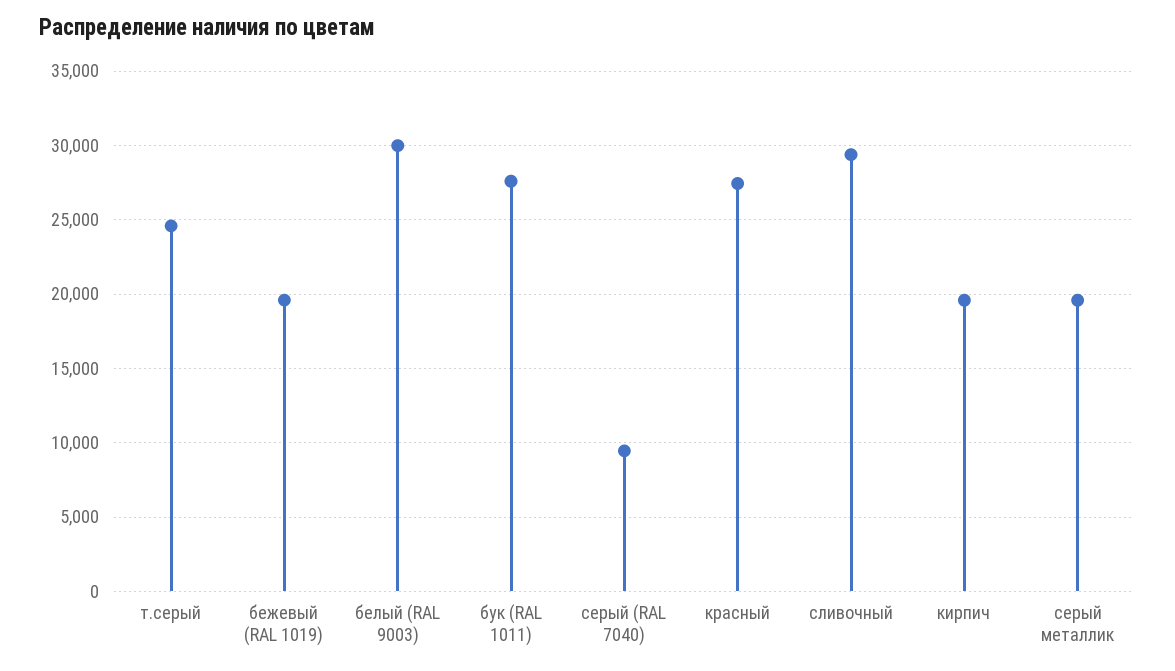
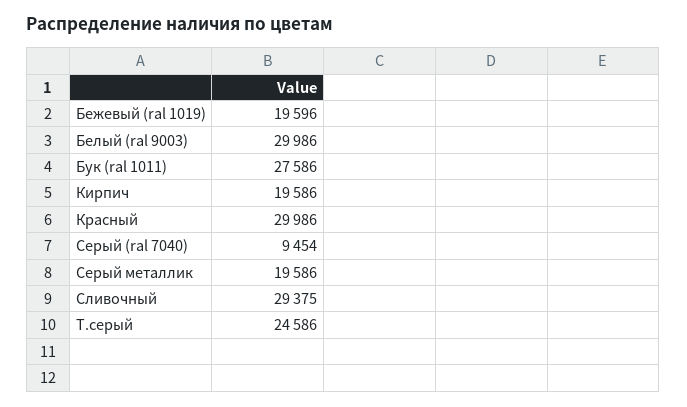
красный: 27500 -> 29986

